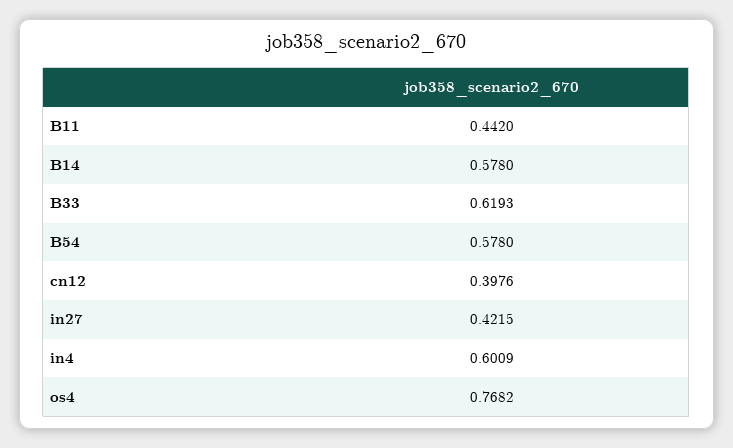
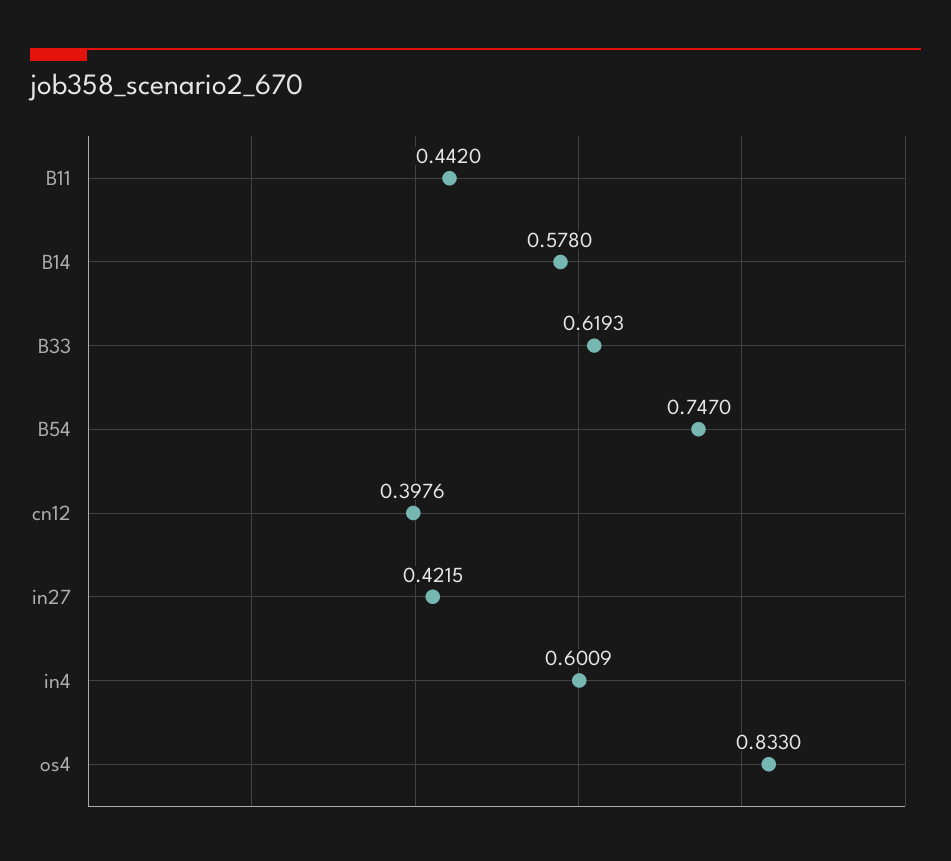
B54: 0.578 -> 0.747
os4: 0.7682 -> 0.833

